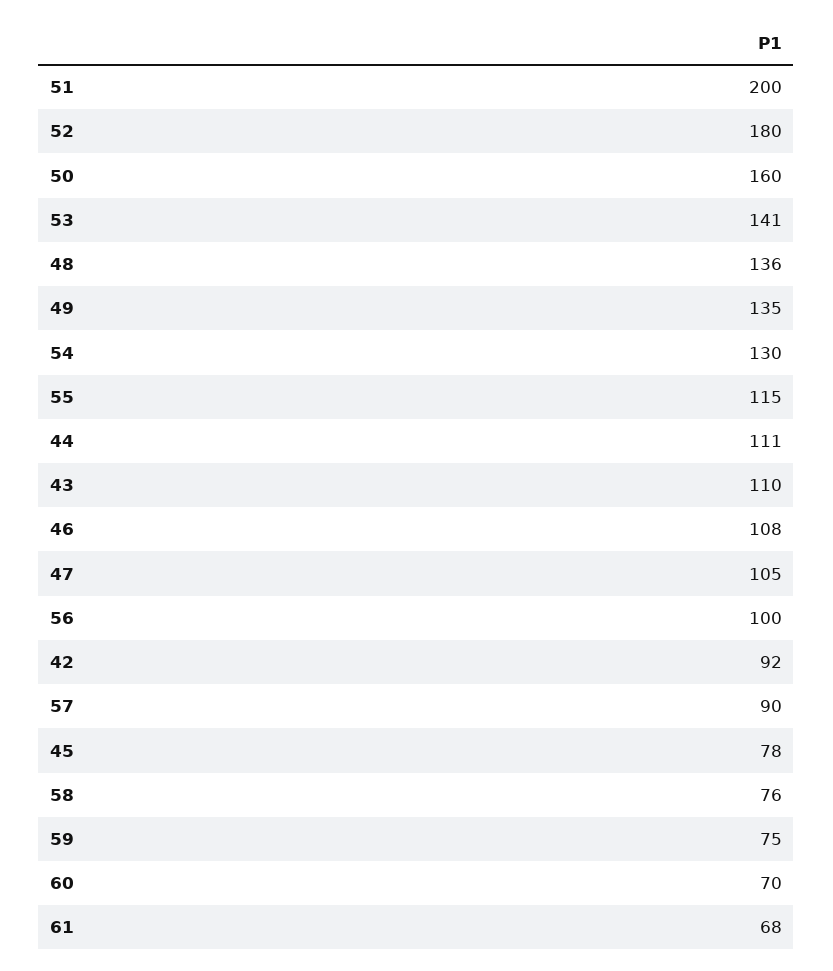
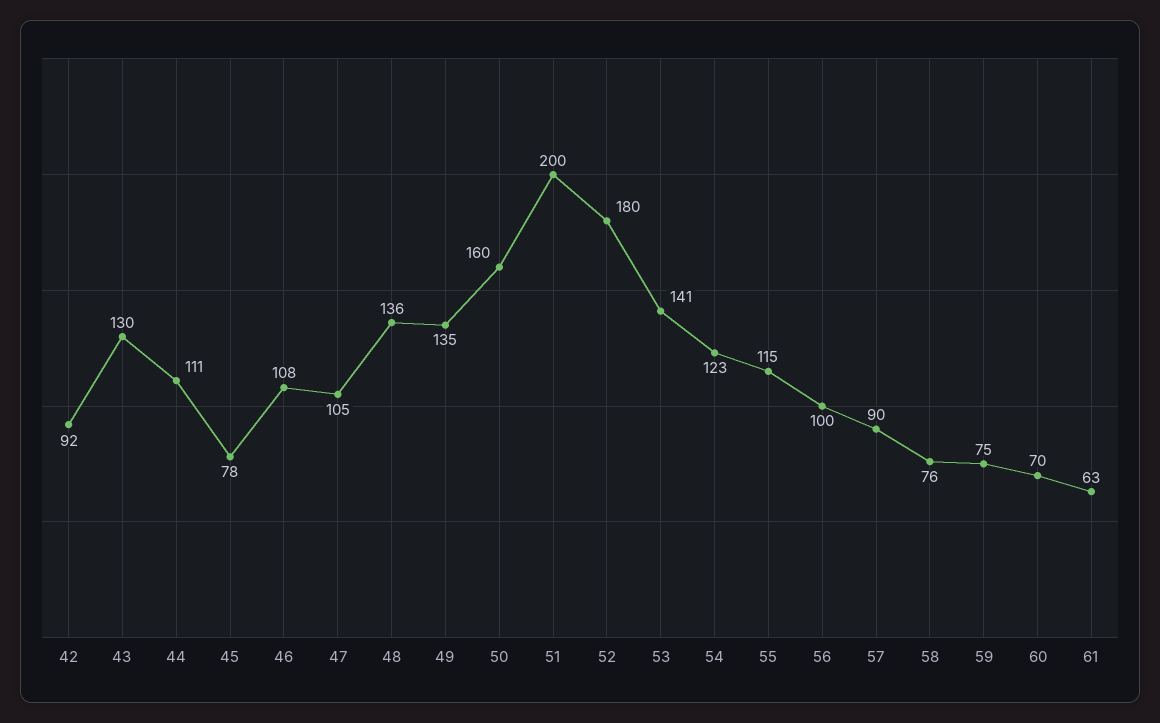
54: 130 -> 123
43: 110 -> 130
61: 68 -> 63

